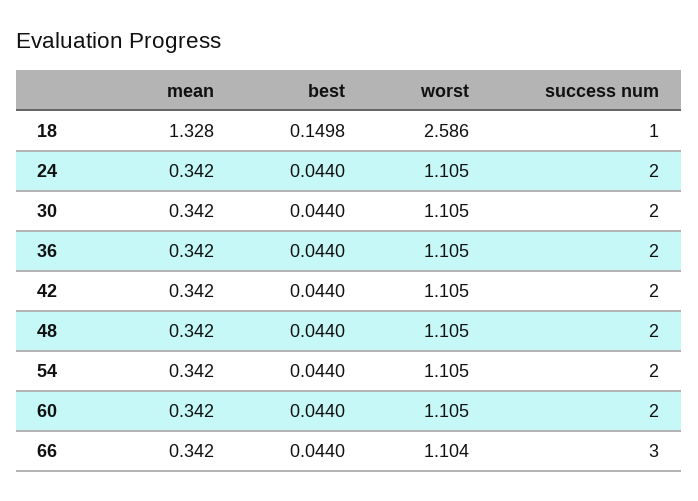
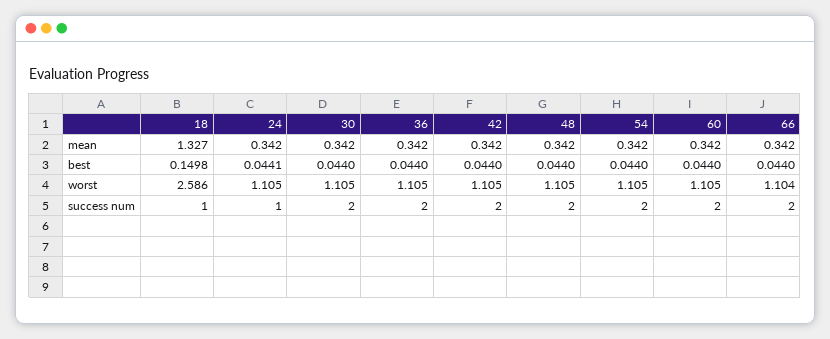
mean, 18: 1.328 -> 1.327
best, 24: 0.044 -> 0.0441
success num, 24: 2 -> 1
success num, 66: 3 -> 2

